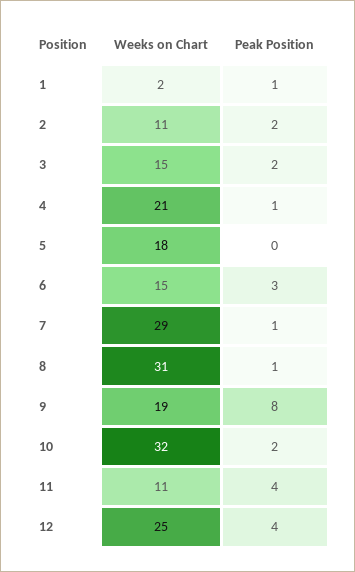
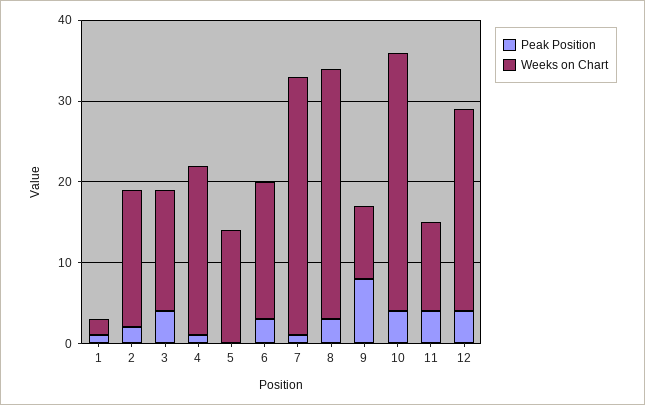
Weeks on Chart, 2: 11 -> 17
Peak Position, 3: 2 -> 4
Weeks on Chart, 5: 18 -> 14
Weeks on Chart, 6: 15 -> 17
Weeks on Chart, 7: 29 -> 32
Peak Position, 8: 1 -> 3
Weeks on Chart, 9: 19 -> 9
Peak Position, 10: 2 -> 4

